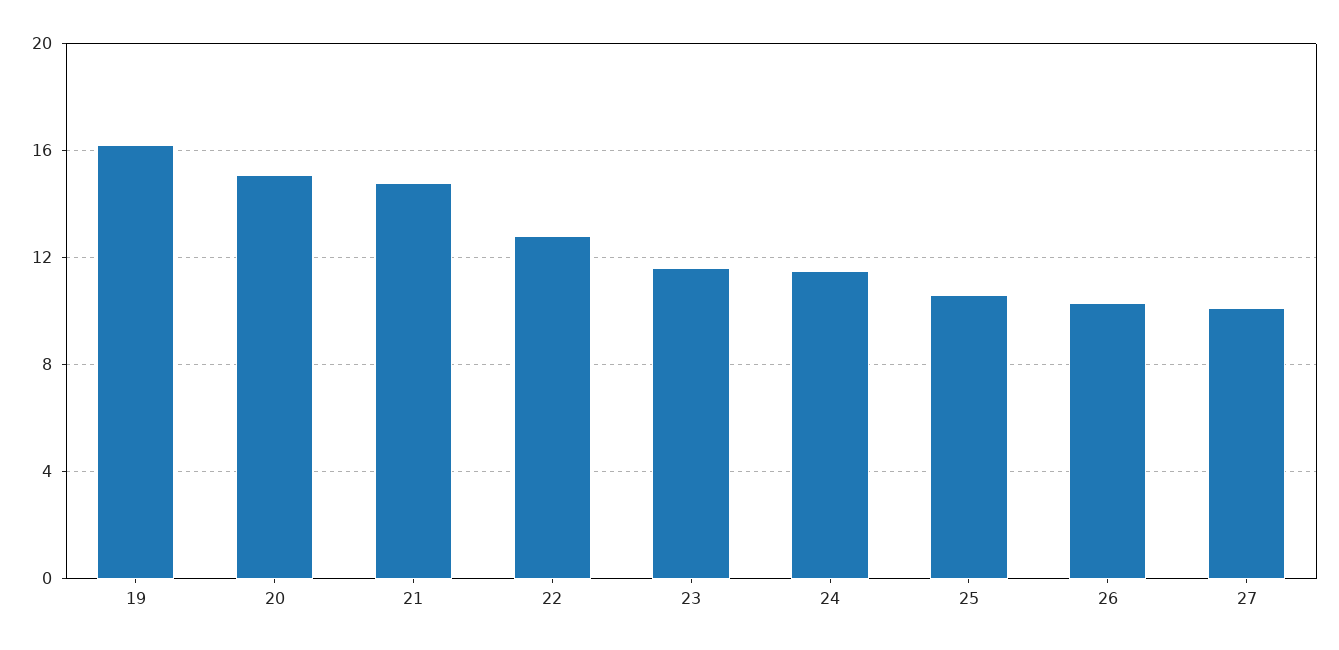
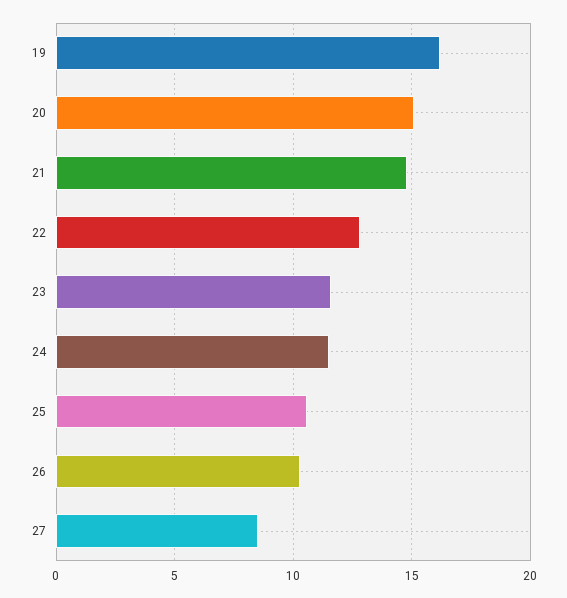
27: 10 -> 8.5

